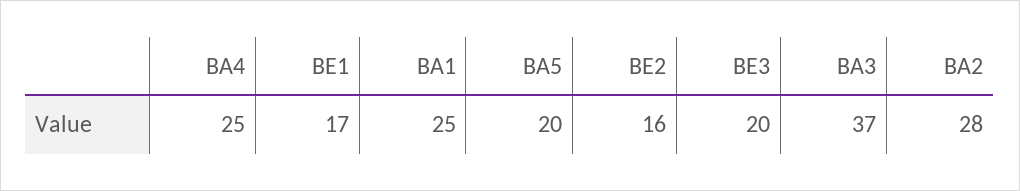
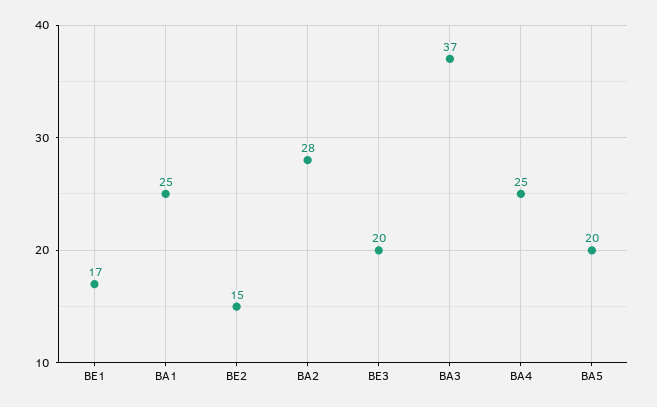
BE2: 16 -> 15

